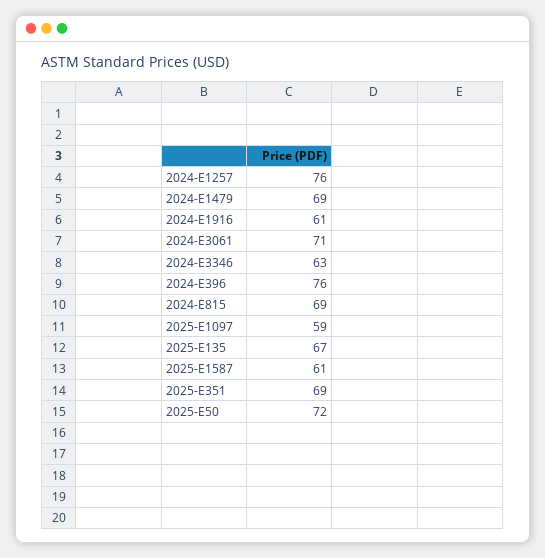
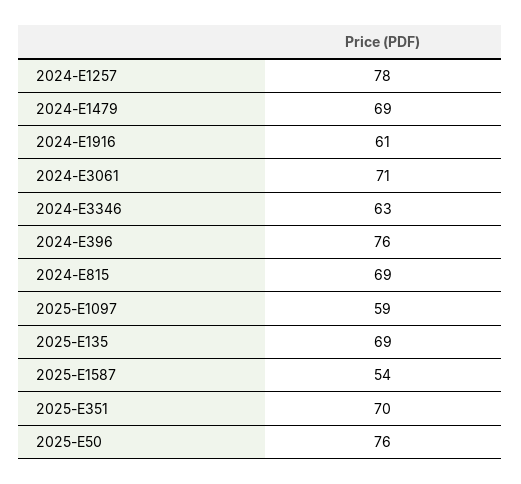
2024-E1257: 76 -> 78
2025-E135: 67 -> 69
2025-E1587: 61 -> 54
2025-E351: 69 -> 70
2025-E50: 72 -> 76

